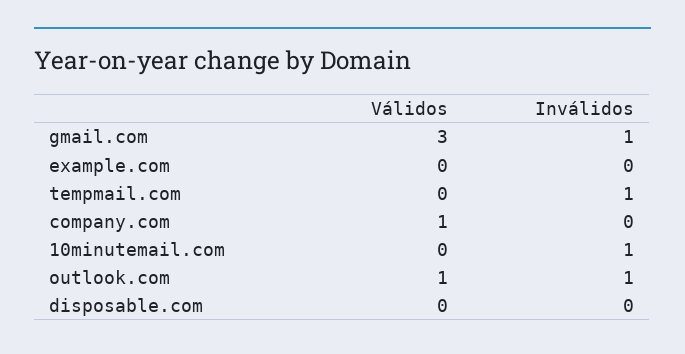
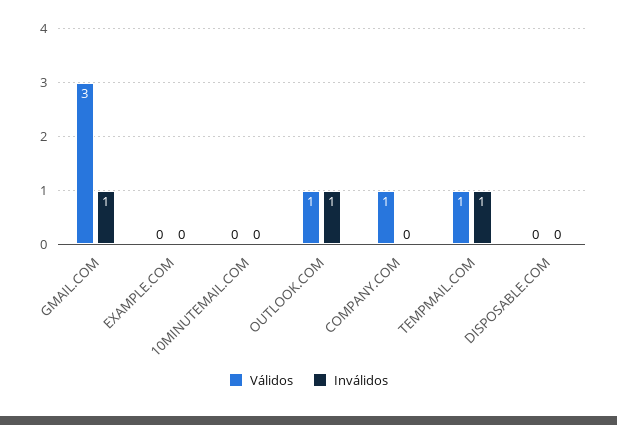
Válidos, tempmail.com: 0 -> 1
Inválidos, 10minutemail.com: 1 -> 0

